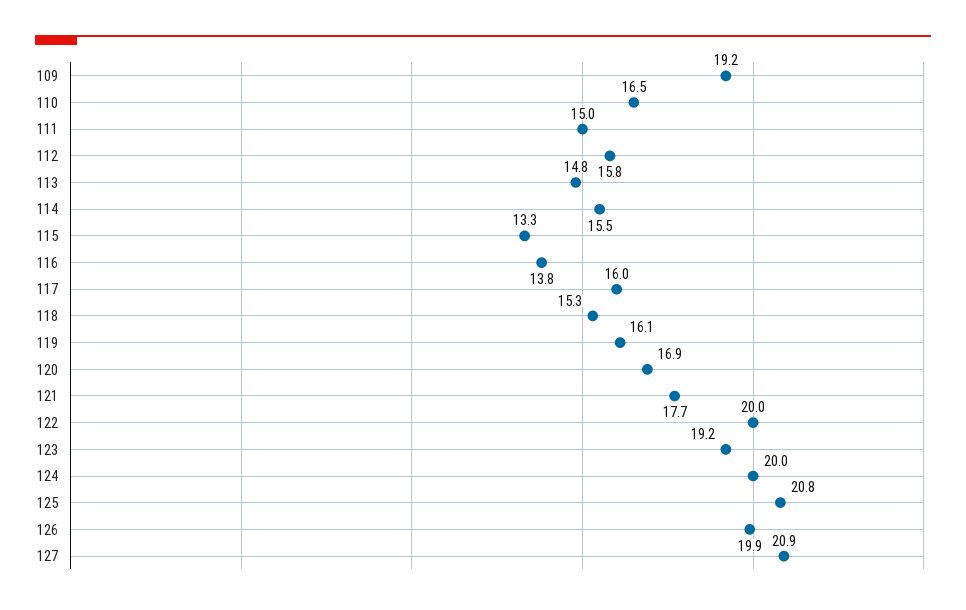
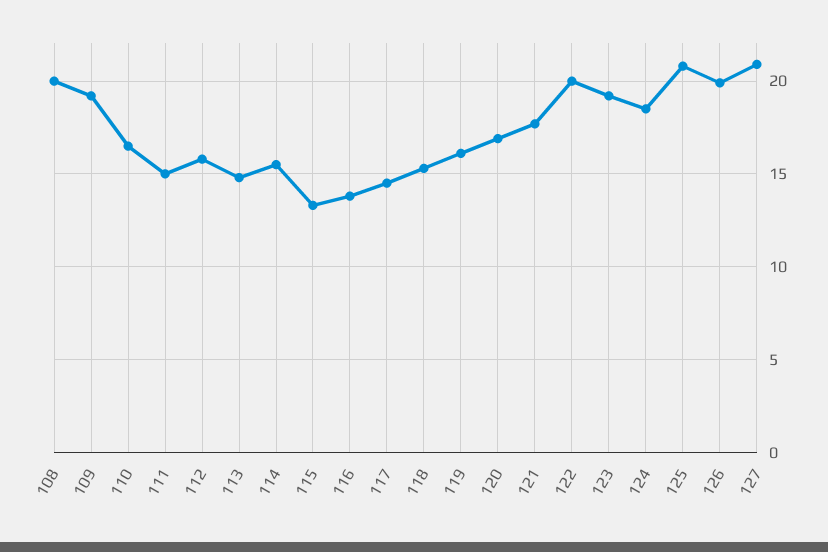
117: 16 -> 14.5
124: 20 -> 18.5
108: none -> 20

